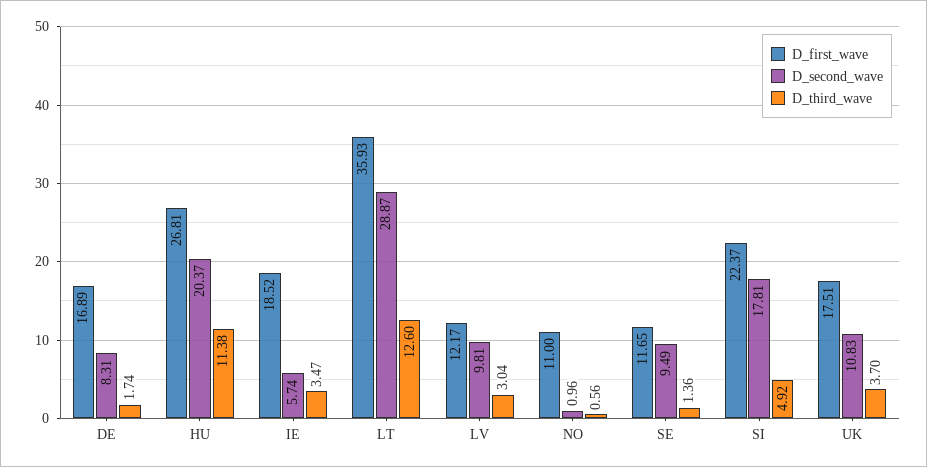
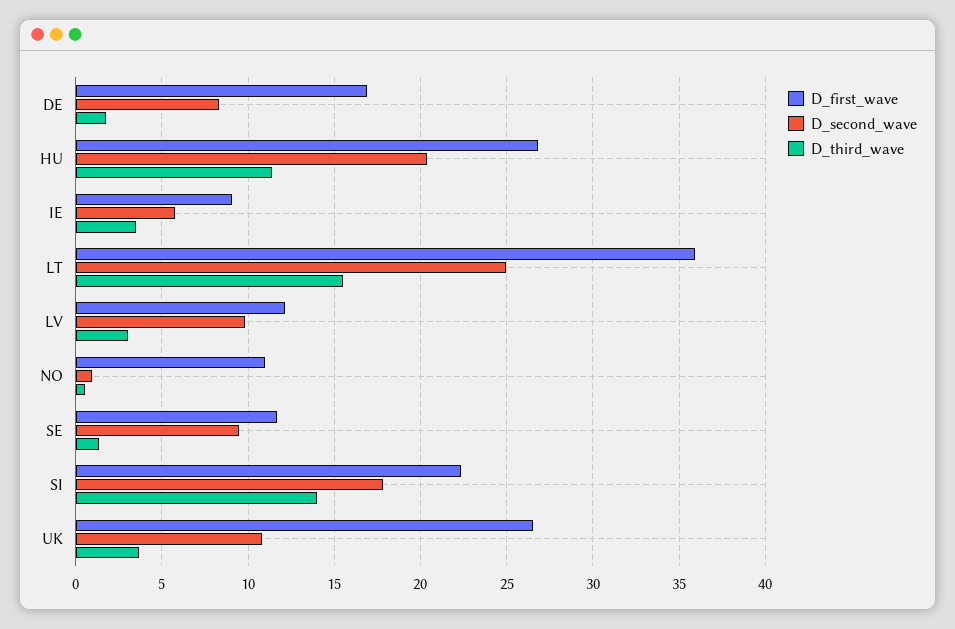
D_first_wave, IE: 18.52 -> 9
D_second_wave, LT: 28.87 -> 25
D_third_wave, LT: 12.6 -> 15.5
D_third_wave, SI: 4.92 -> 14
D_first_wave, UK: 17.51 -> 26.5

